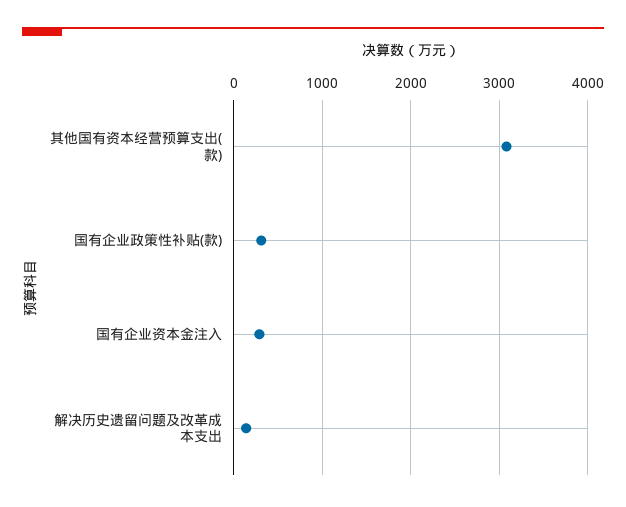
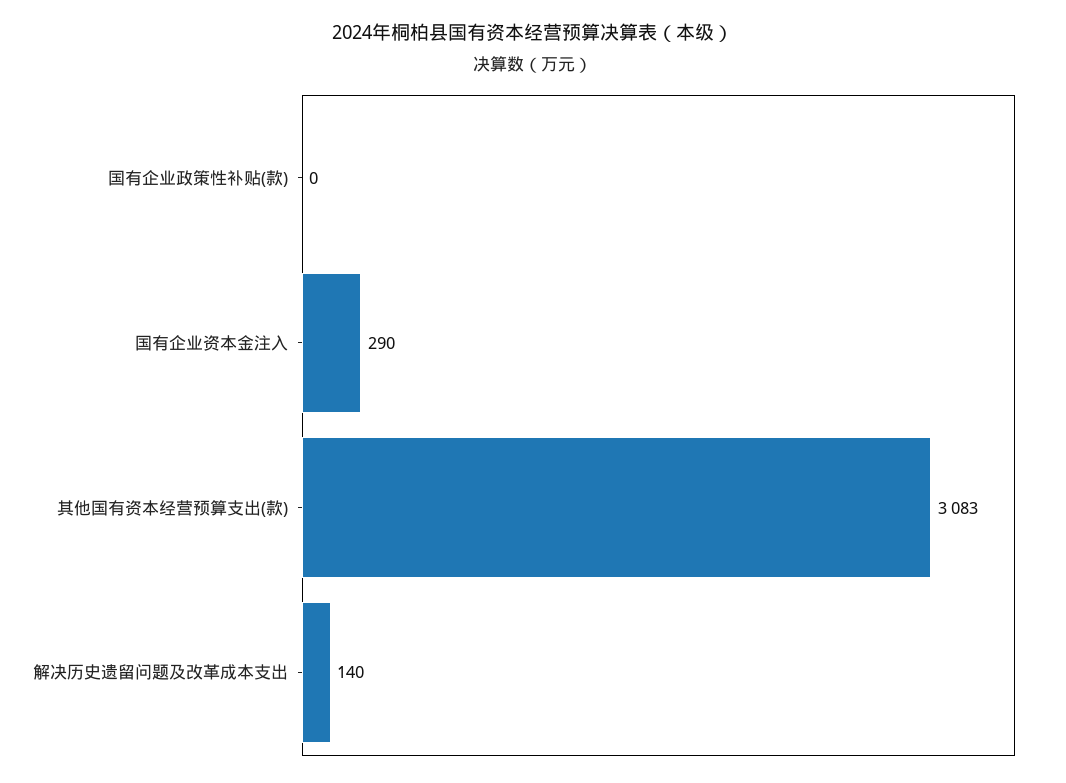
国有企业政策性补贴(款): 300 -> 0

